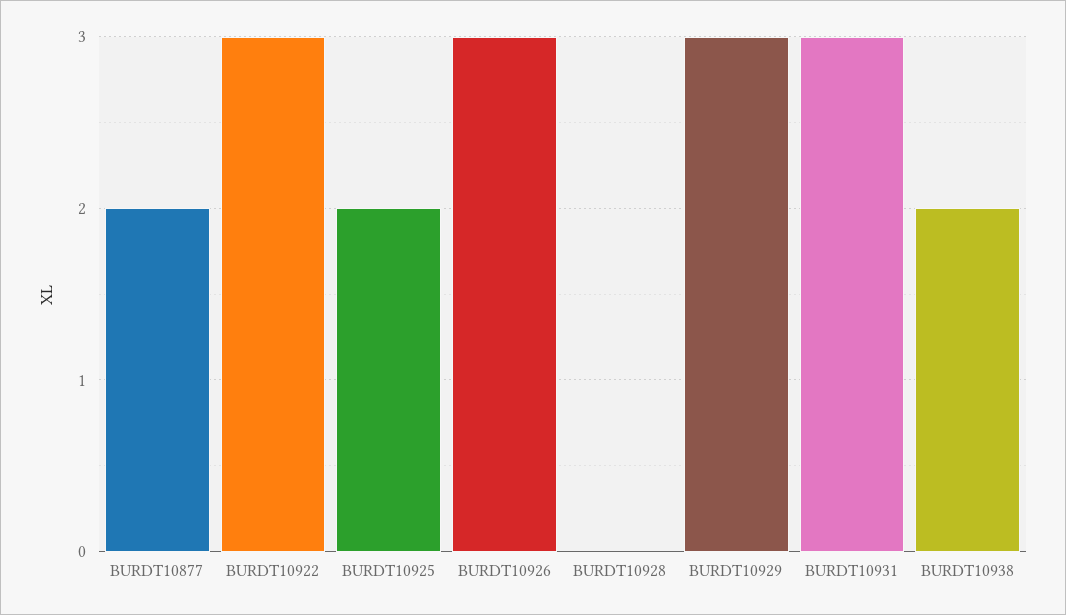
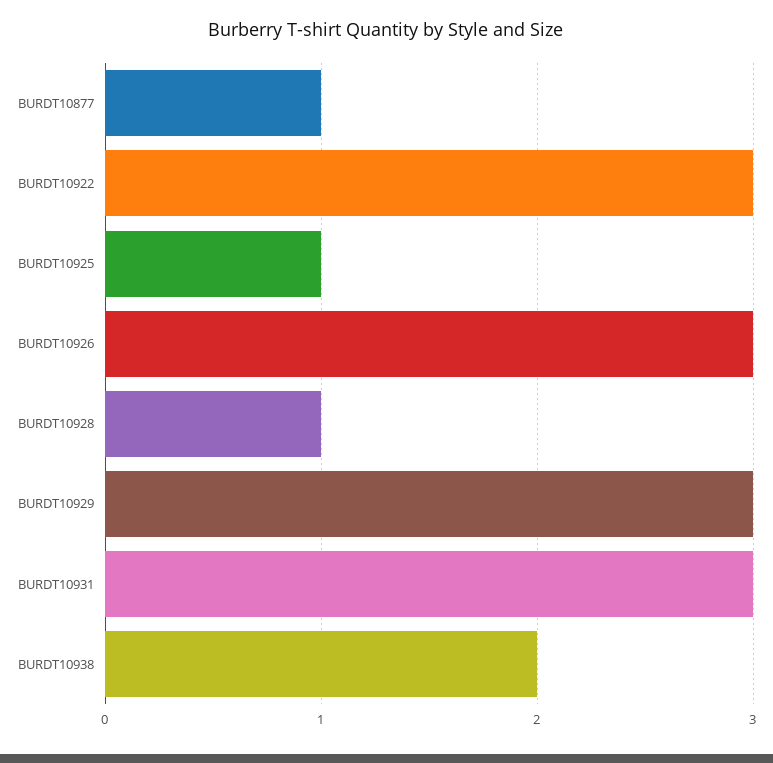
BURDT10877: 2 -> 1
BURDT10925: 2 -> 1
BURDT10928: 0 -> 1

